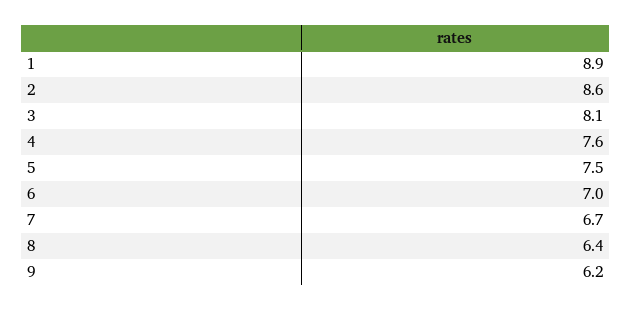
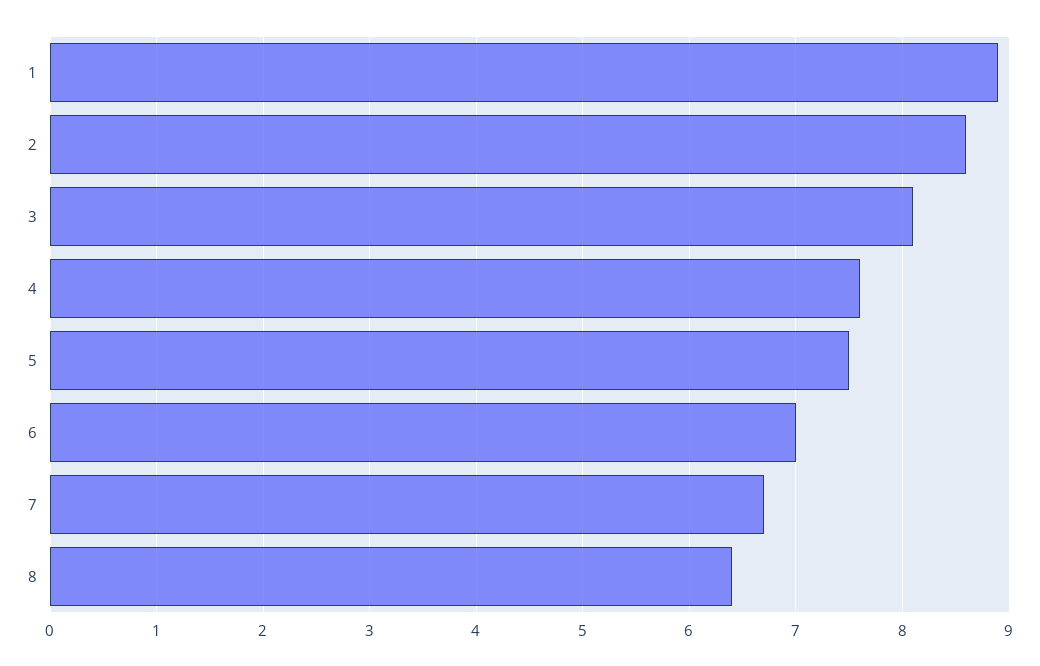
9: 6.2 -> none

